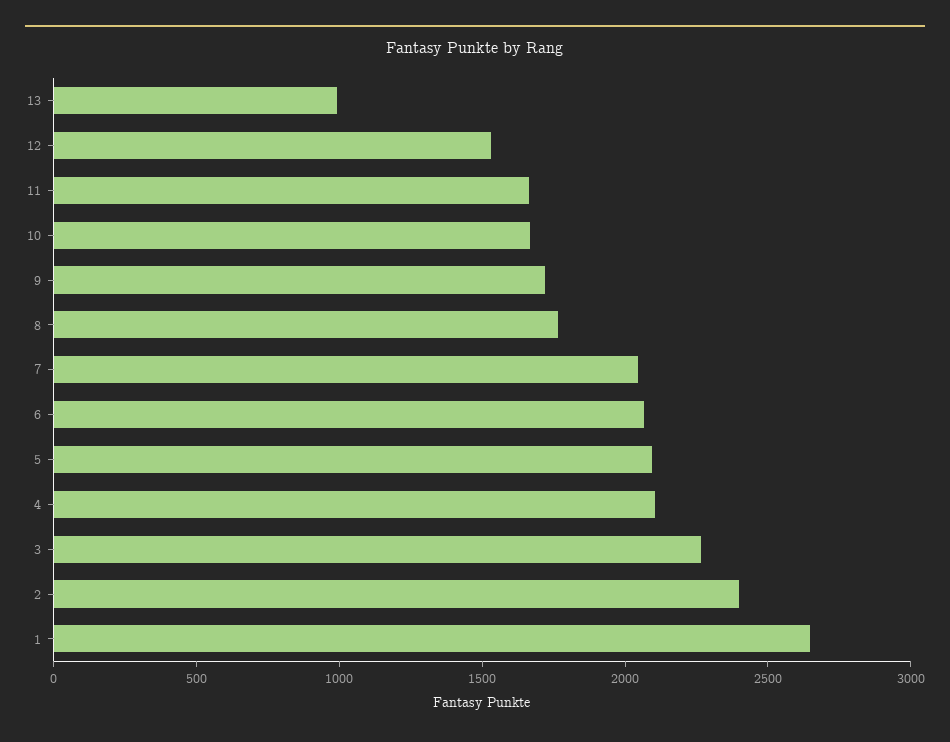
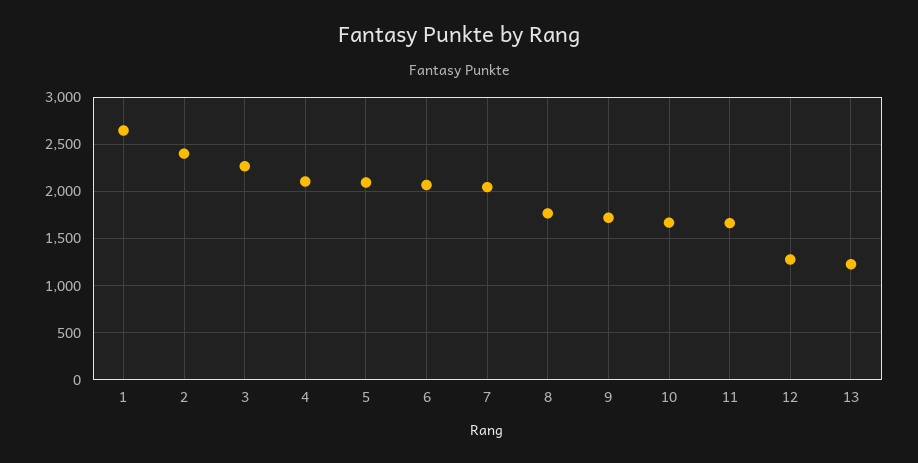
13: 1000 -> 1200
12: 1500 -> 1300

